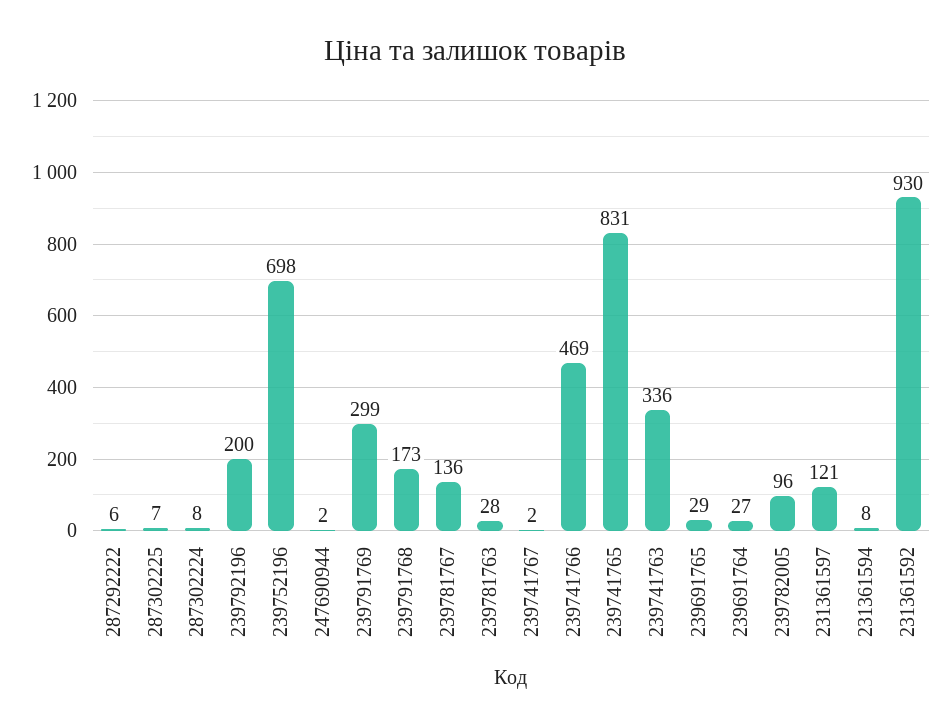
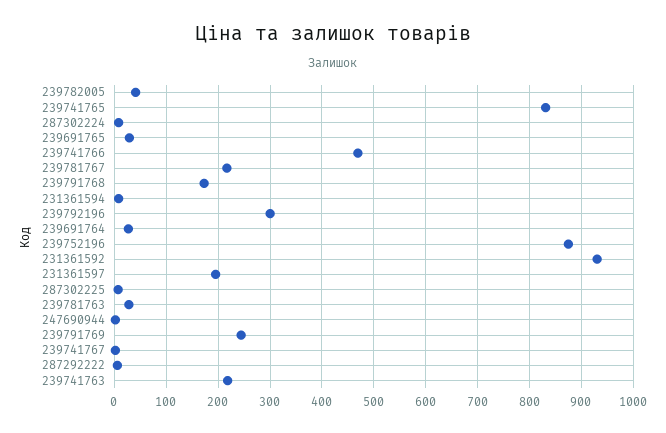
239792196: 200 -> 300
239752196: 698 -> 880
239791769: 299 -> 240
239781767: 136 -> 220
239741763: 336 -> 220
239782005: 96 -> 40
231361597: 121 -> 200

